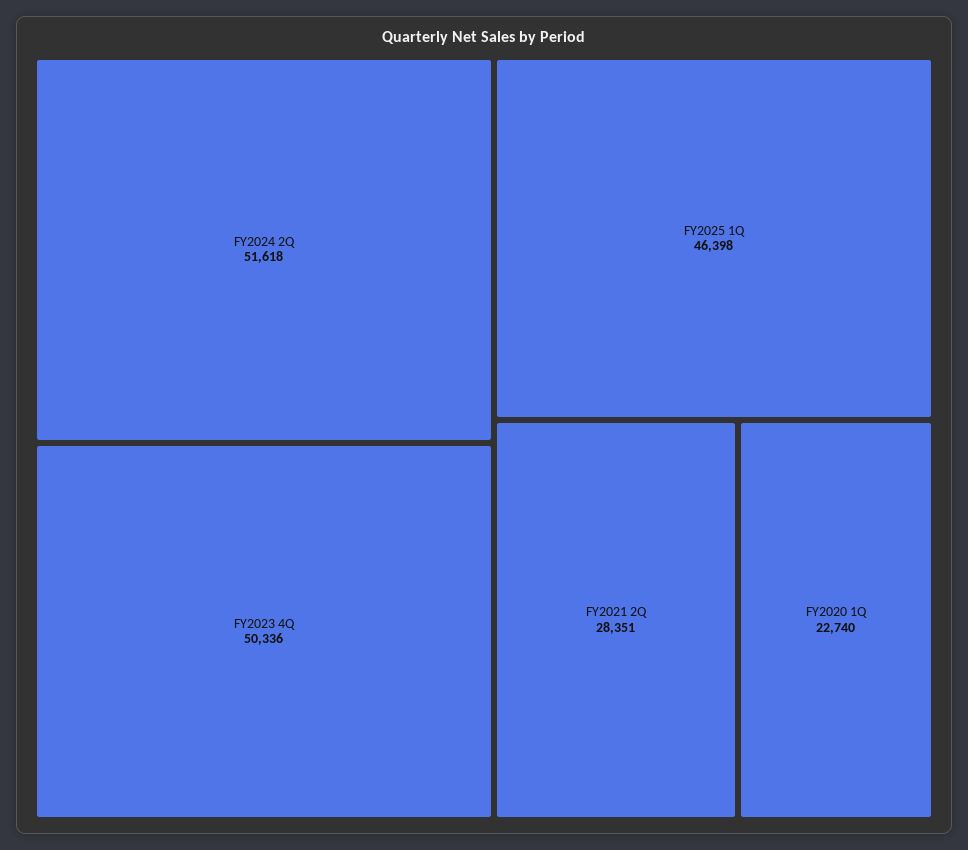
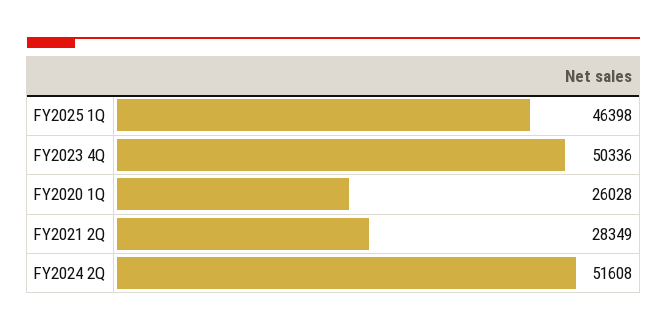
FY2024 2Q: 51618 -> 51608
FY2021 2Q: 28351 -> 28349
FY2020 1Q: 22740 -> 26028

